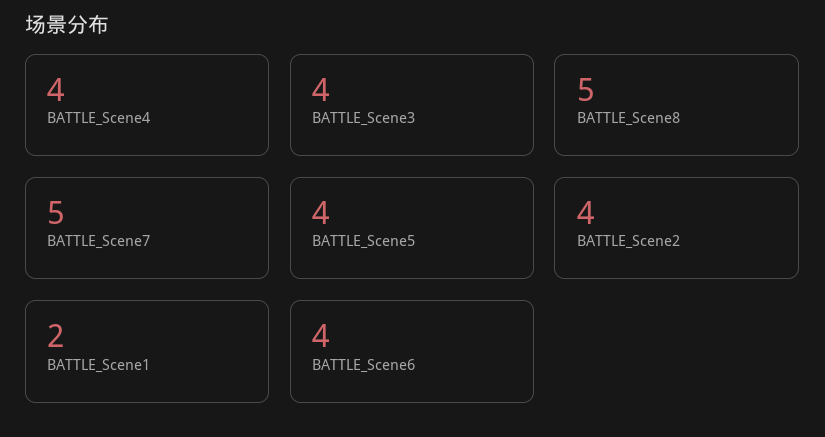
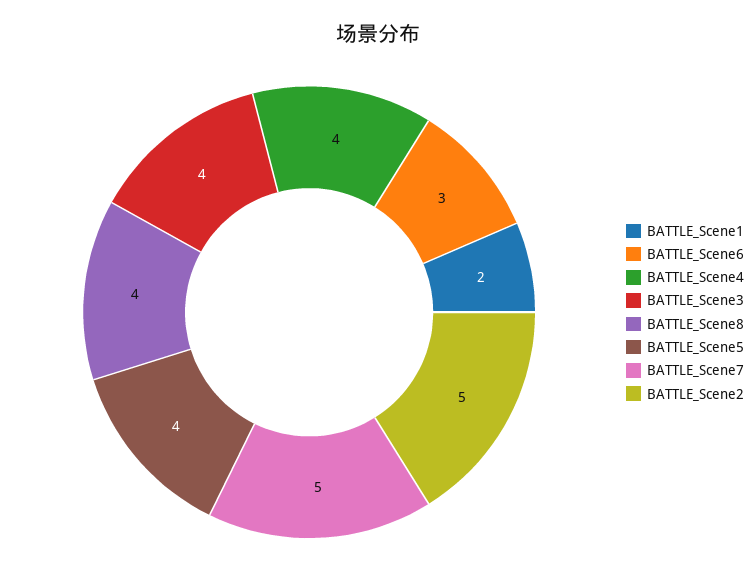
BATTLE_Scene8: 5 -> 4
BATTLE_Scene2: 4 -> 5
BATTLE_Scene6: 4 -> 3

